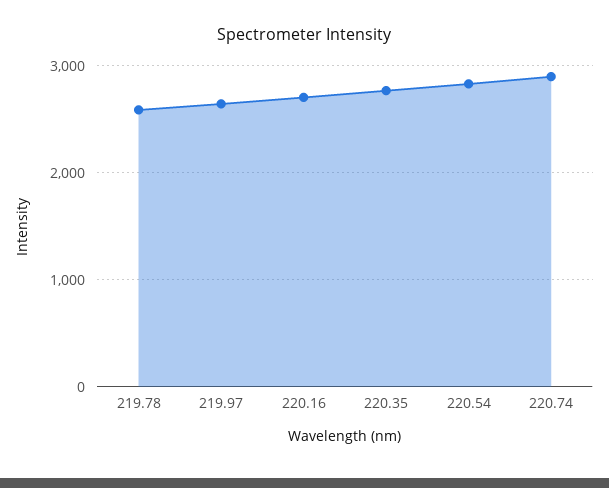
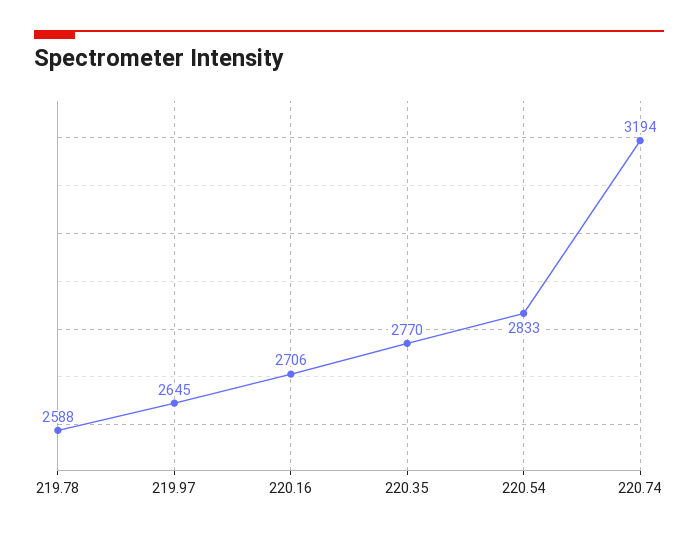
220.74: 2900 -> 3194

